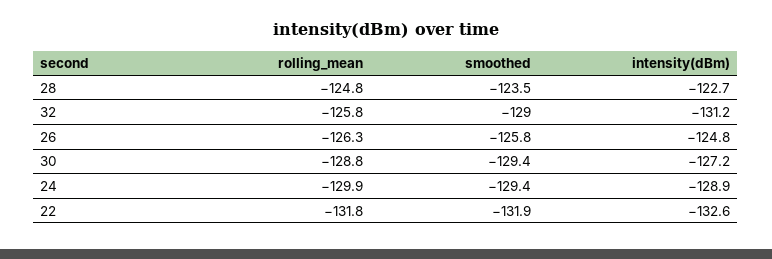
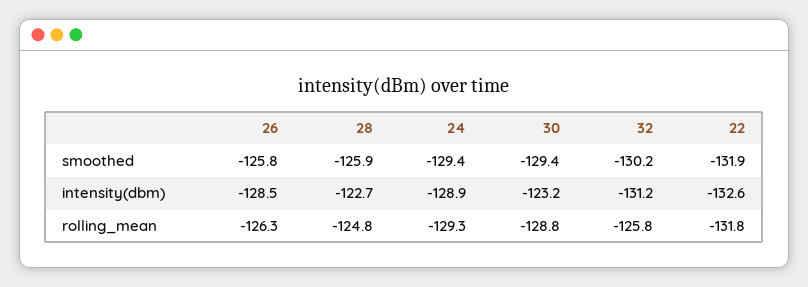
smoothed, 28: -123.5 -> -125.9
smoothed, 32: -129 -> -130.2
intensity(dBm), 26: -124.8 -> -128.5
intensity(dBm), 30: -127.2 -> -123.2
rolling_mean, 24: -129.9 -> -129.3

